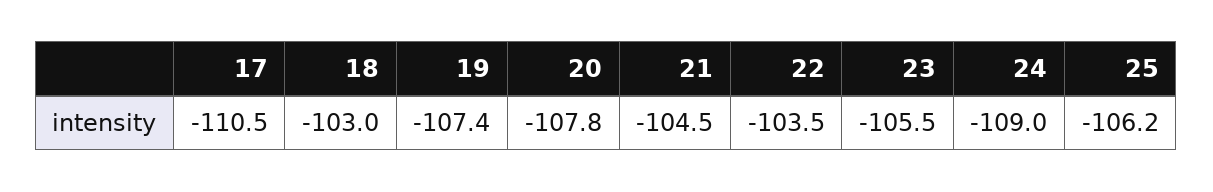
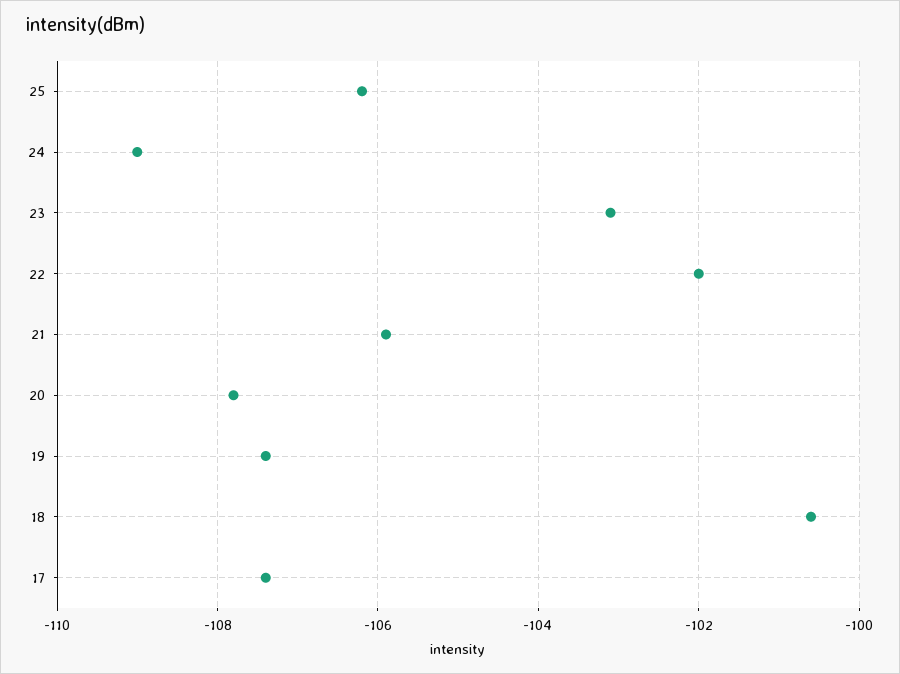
17: -110.5 -> -107.5
18: -103 -> -100.5
21: -104.5 -> -106
22: -103.5 -> -102
23: -105.5 -> -103

